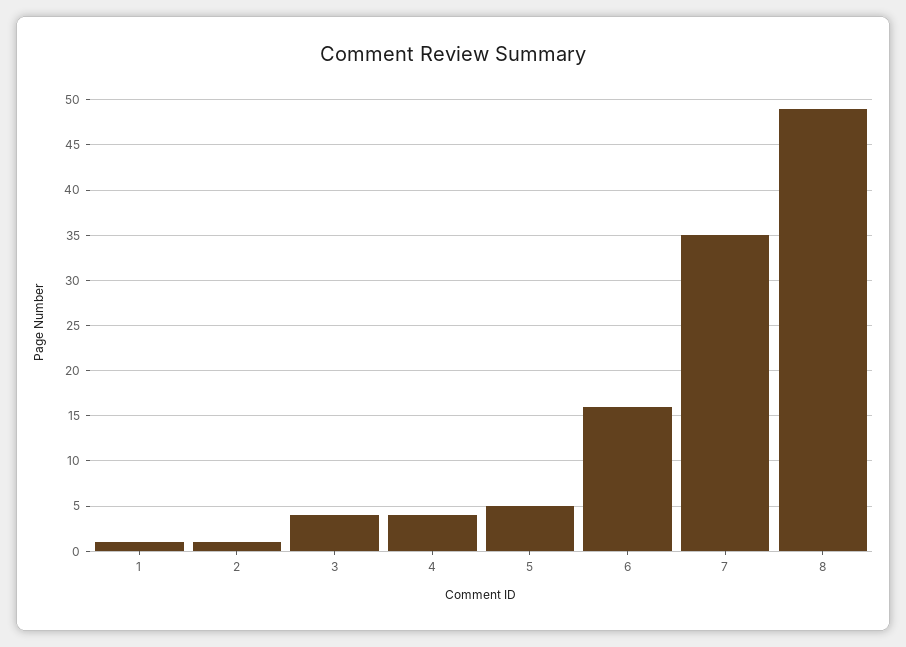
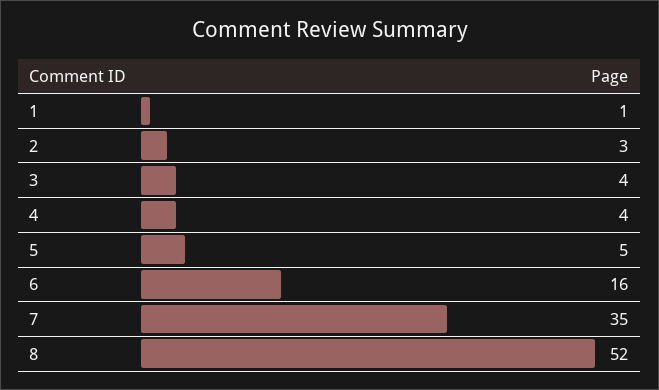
2: 1 -> 3
8: 49 -> 52

